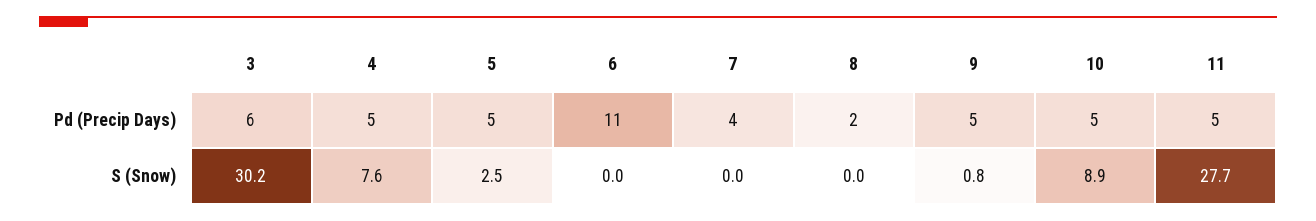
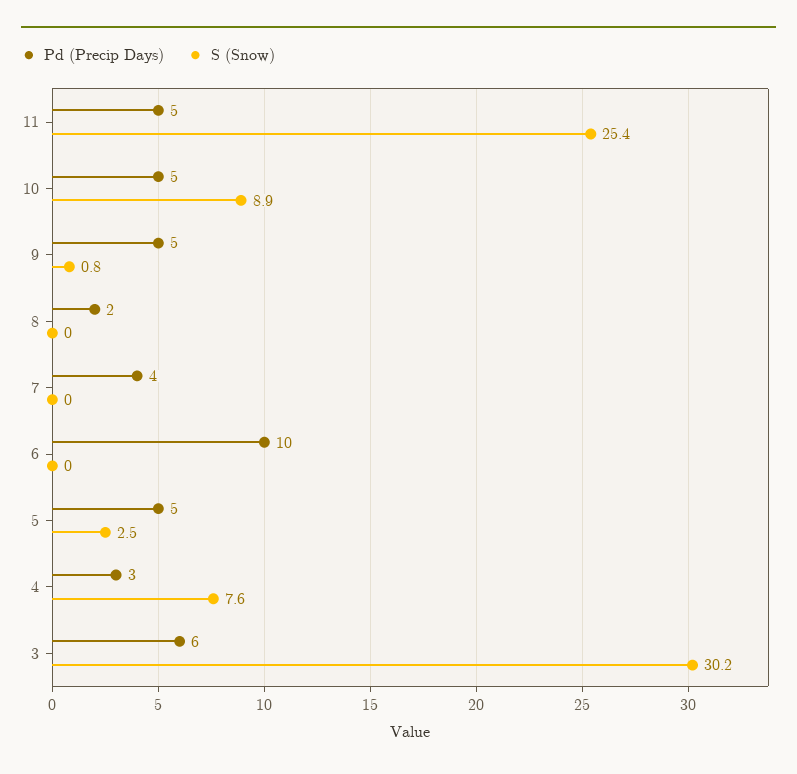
Pd (Precip Days), 4: 5 -> 3
Pd (Precip Days), 6: 11 -> 10
S (Snow), 11: 27.7 -> 25.4

